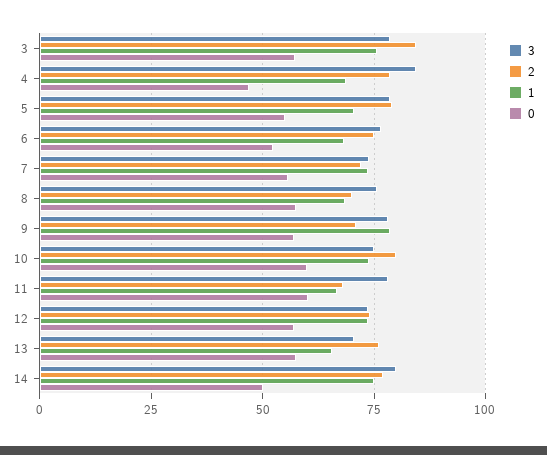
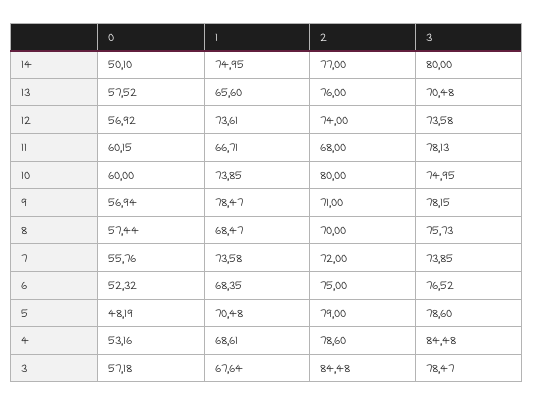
1, 3: 75 -> 67.64
0, 4: 47.5 -> 53.16
0, 5: 55 -> 48.19

